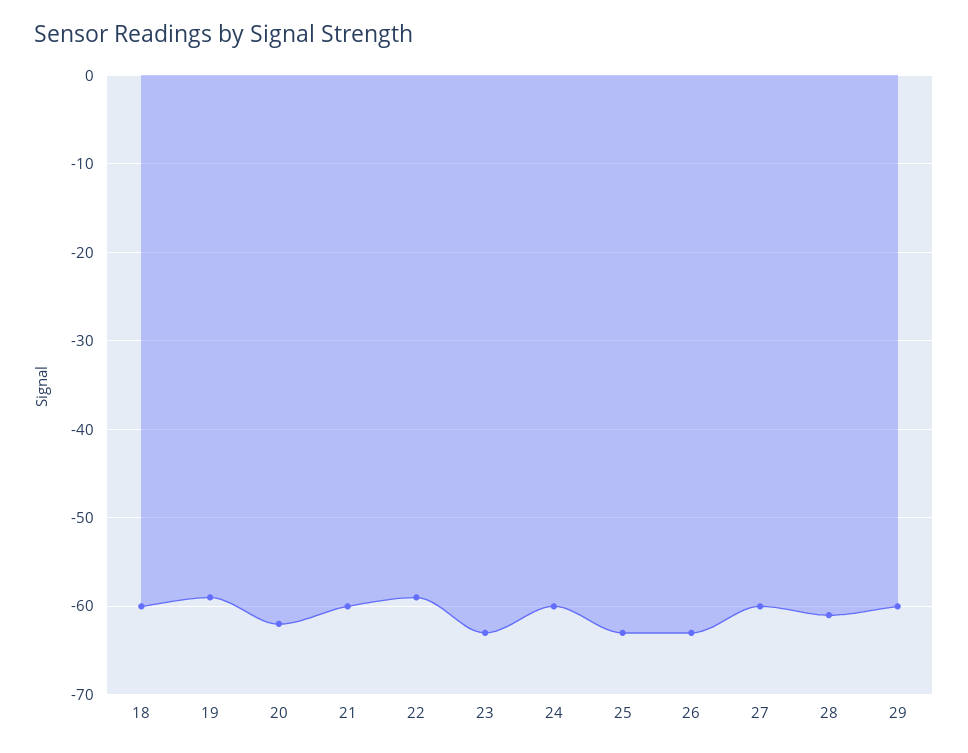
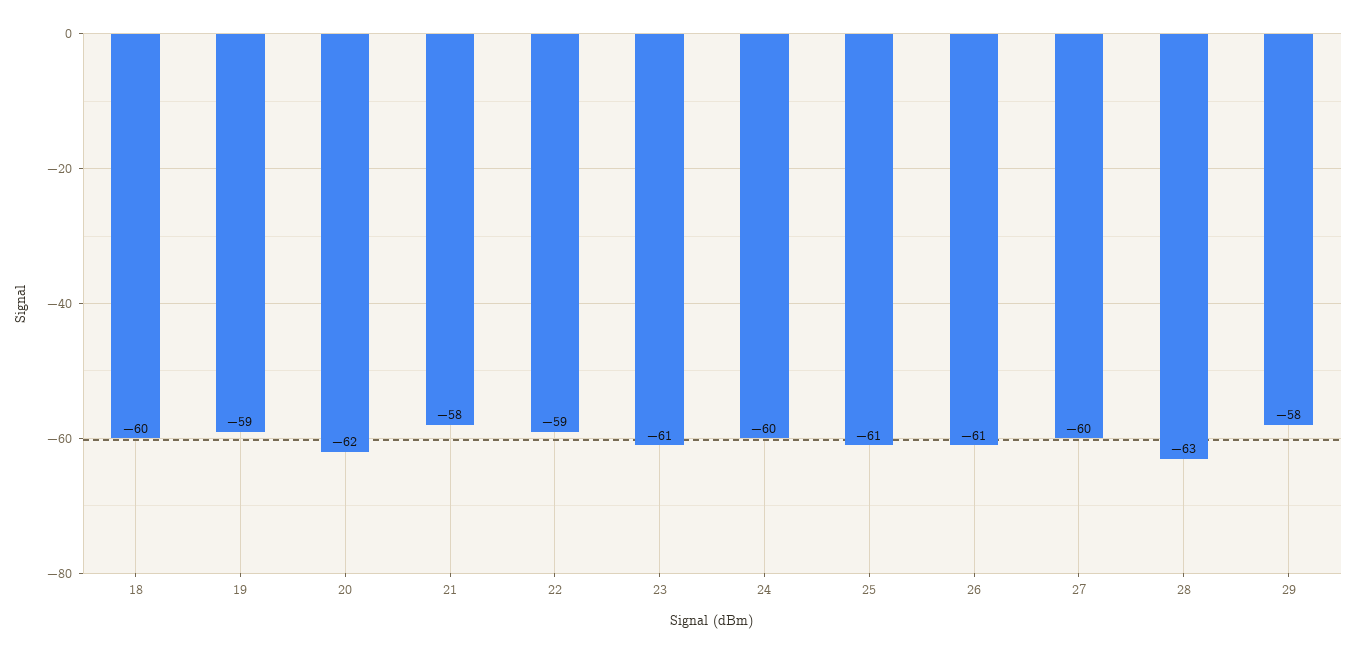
21: -60 -> -58
23: -63 -> -61
25: -63 -> -61
26: -63 -> -61
28: -61 -> -63
29: -60 -> -58

